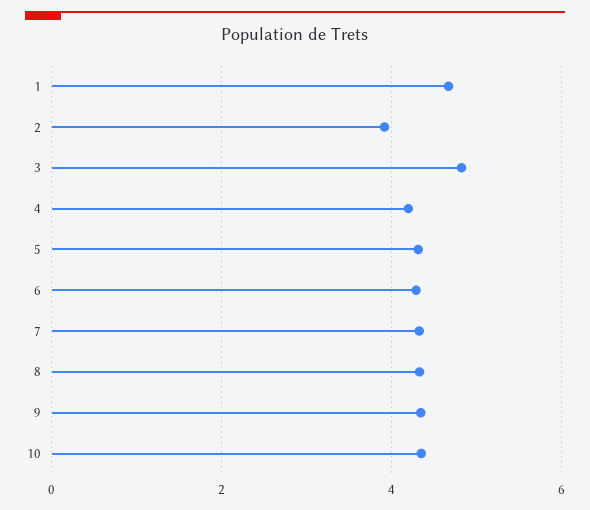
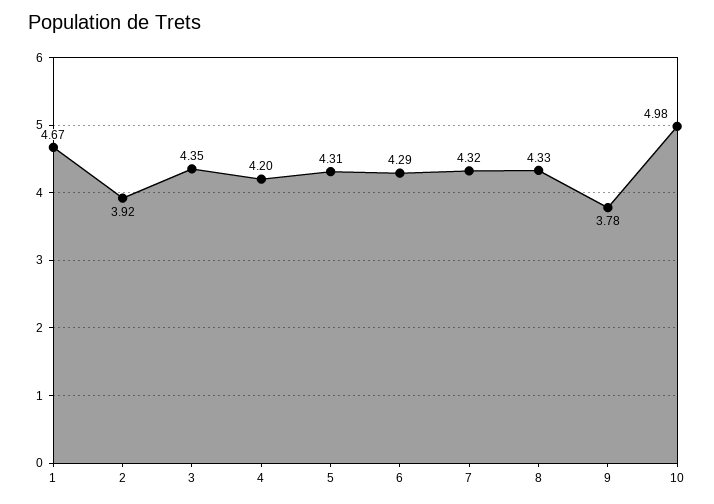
3: 4.8 -> 4.35
9: 4.4 -> 3.78
10: 4.4 -> 4.98

